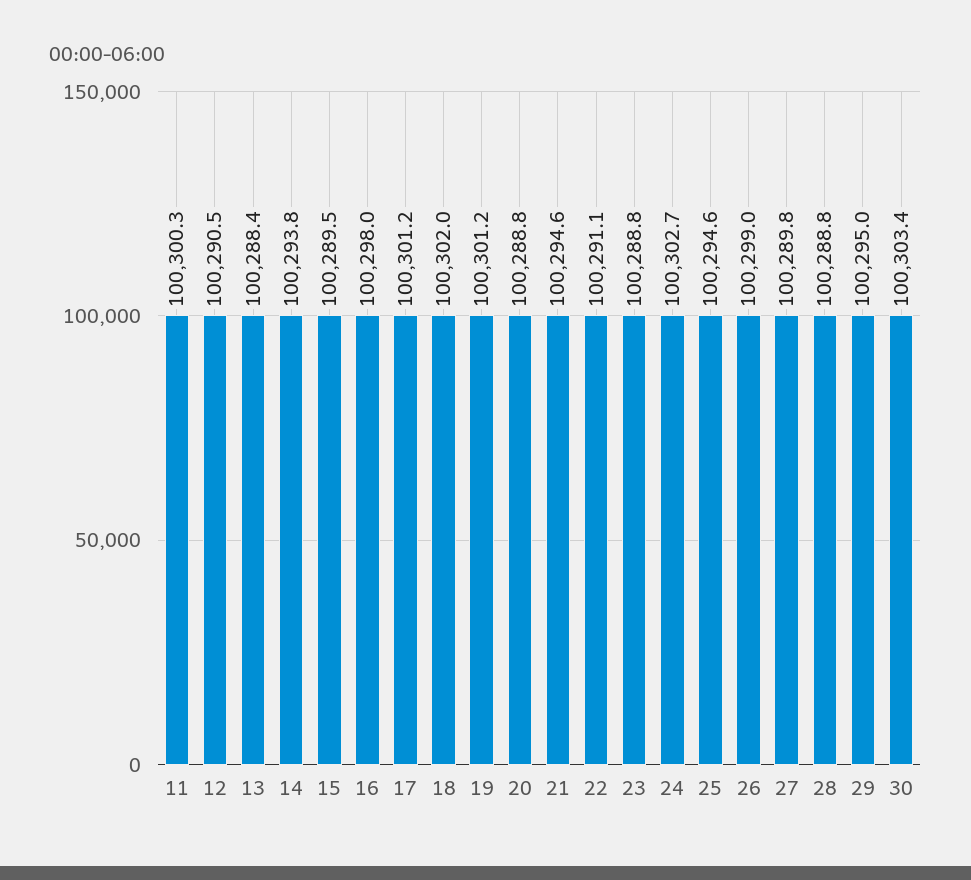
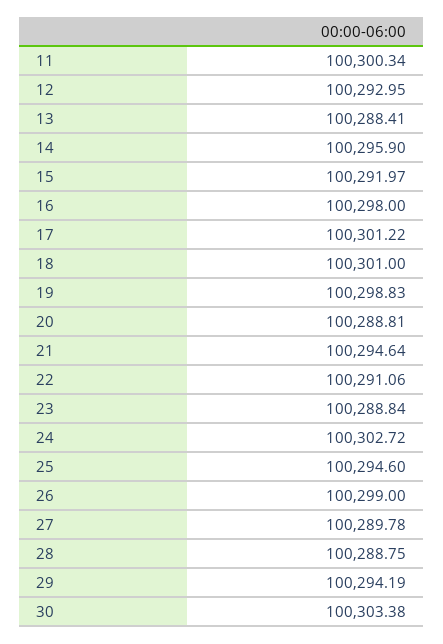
12: 100290.5 -> 100292.95
14: 100293.8 -> 100295.9
15: 100289.5 -> 100291.97
18: 100302 -> 100301
19: 100301.2 -> 100298.83
29: 100295 -> 100294.19

